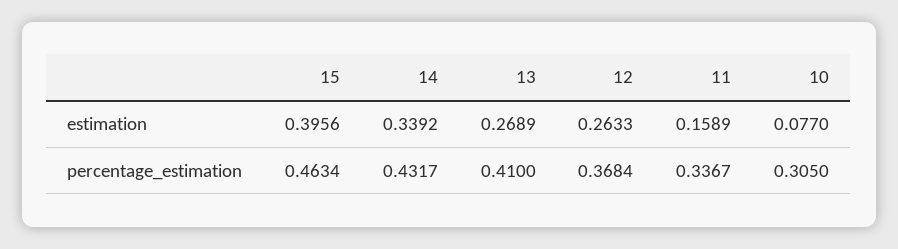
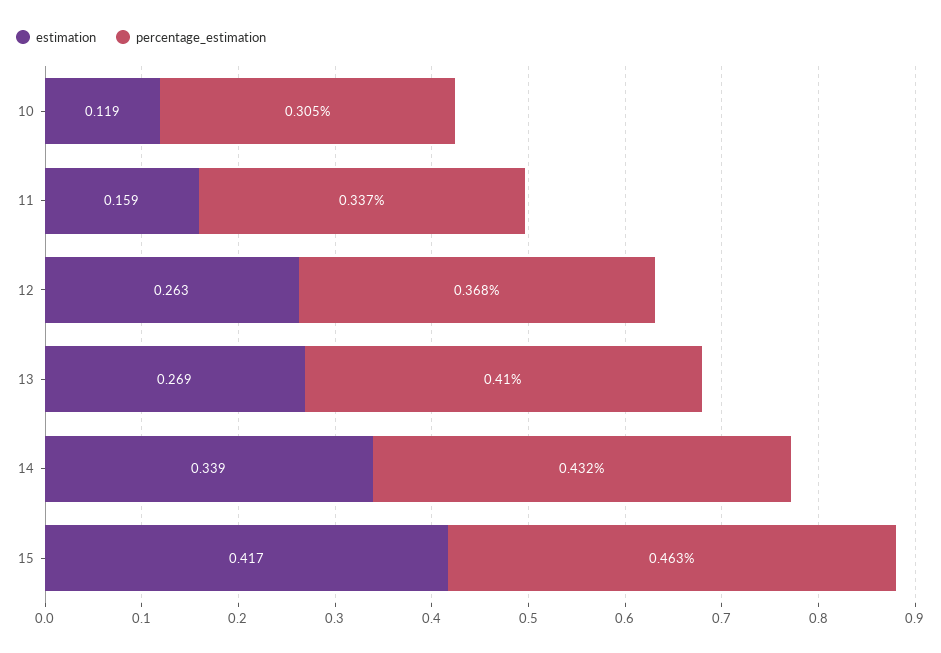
estimation, 15: 0.3956 -> 0.417
estimation, 10: 0.077 -> 0.119

